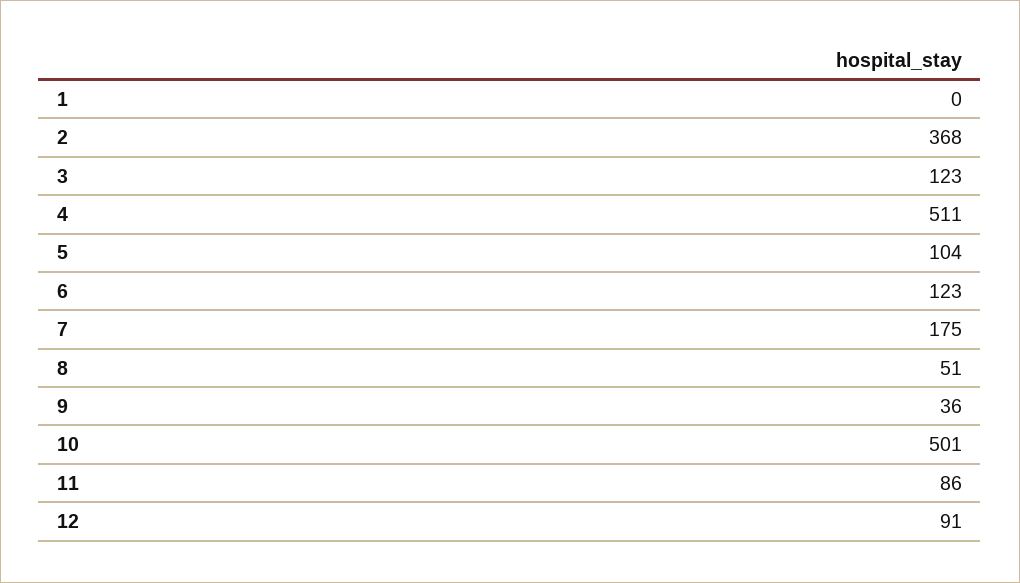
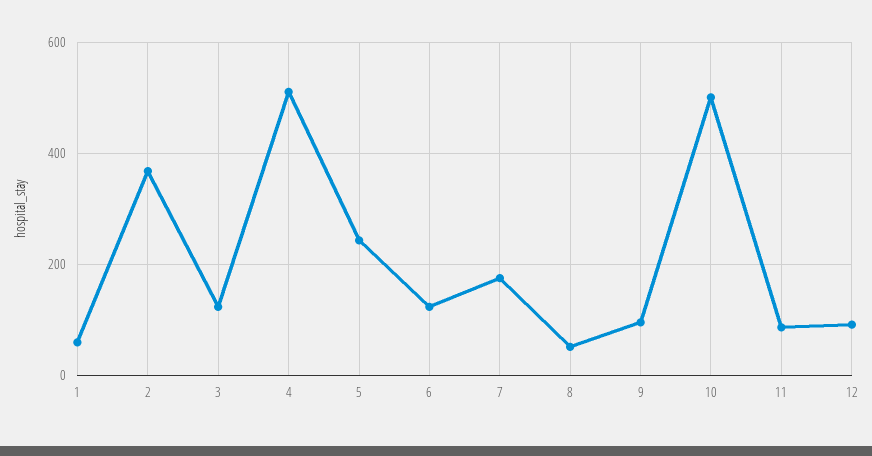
1: 0 -> 60
5: 104 -> 240
9: 36 -> 100

